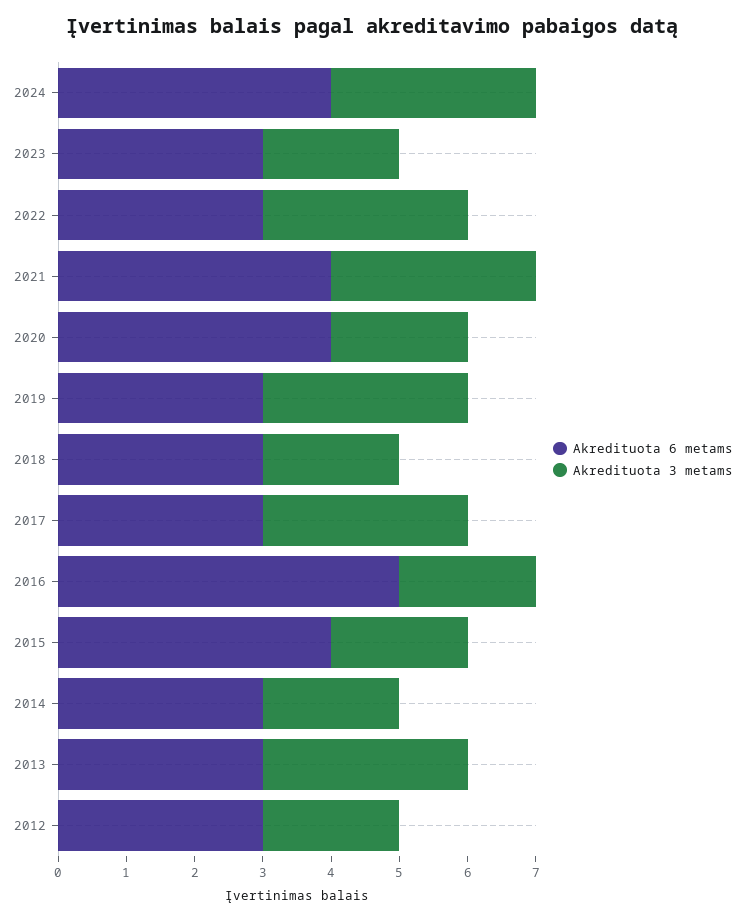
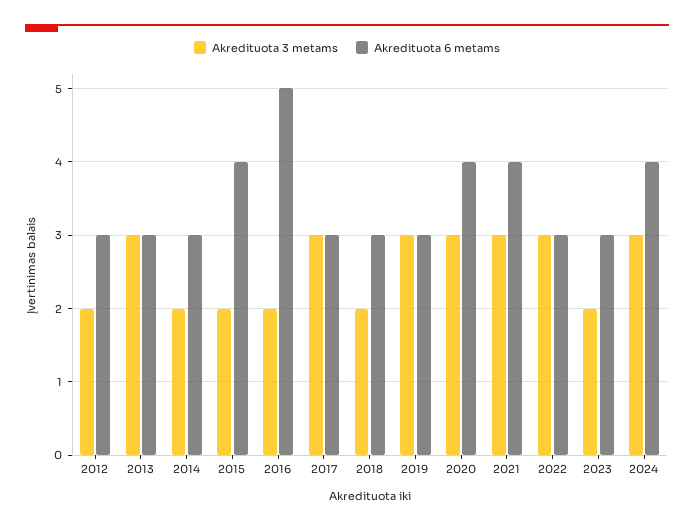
Akredituota 3 metams, 2020: 2 -> 3

